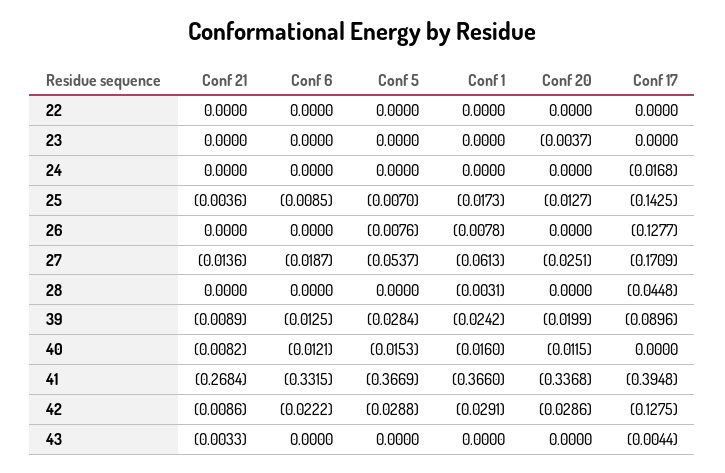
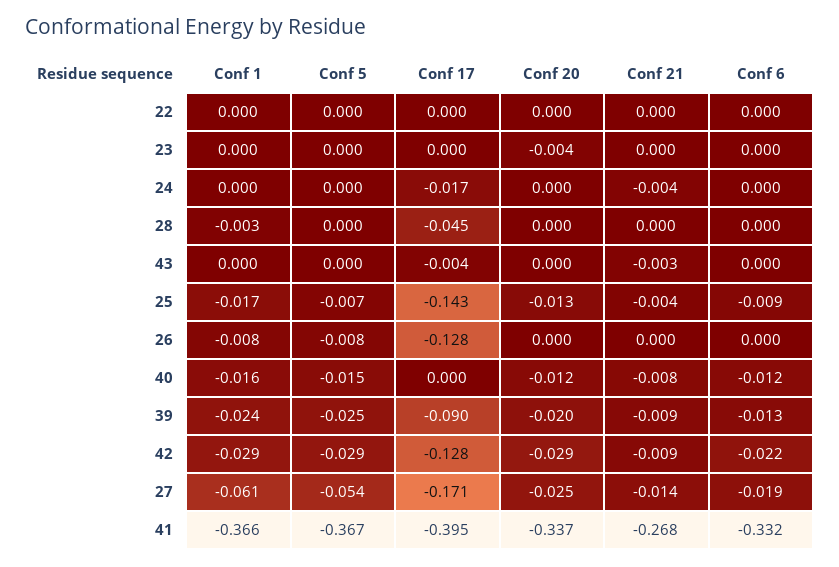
Conf 21, 24: 0 -> -0.004
Conf 5, 39: -0.0284 -> -0.025

